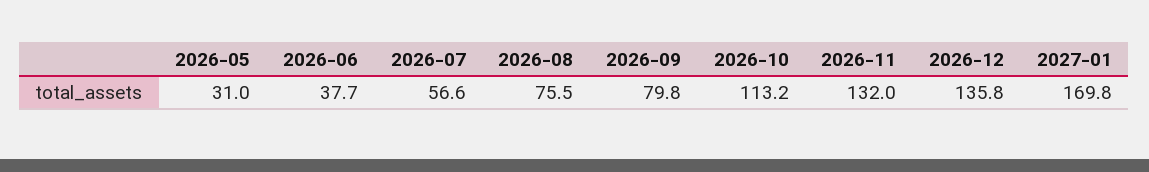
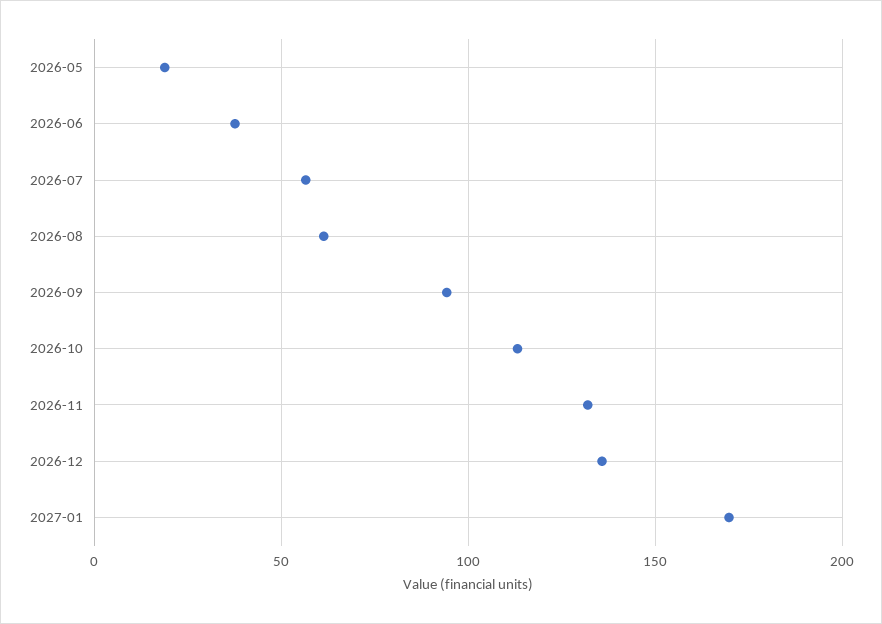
2026-05: 31 -> 20
2026-08: 75.5 -> 60
2026-09: 79.8 -> 95

